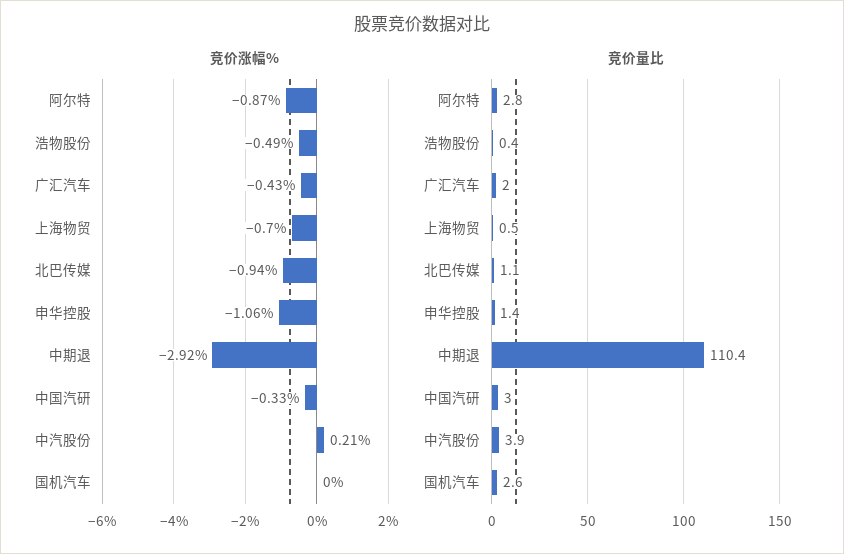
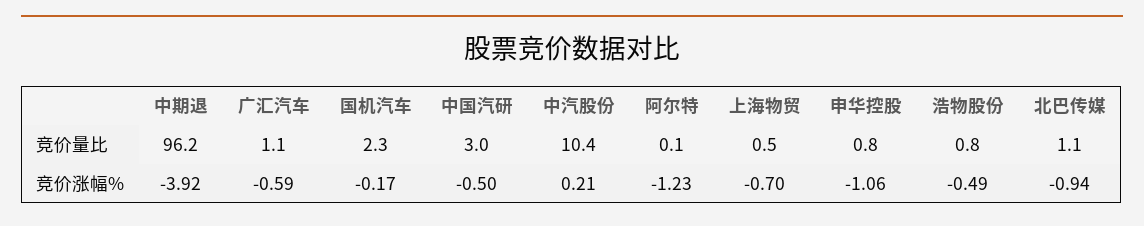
竞价涨幅%, 阿尔特: -0.87 -> -1.23
竞价涨幅%, 广汇汽车: -0.43 -> -0.59
竞价涨幅%, 中期退: -2.92 -> -3.92
竞价涨幅%, 中国汽研: -0.33 -> -0.5
竞价涨幅%, 国机汽车: 0 -> -0.17
竞价量比, 阿尔特: 2.8 -> 0.1
竞价量比, 浩物股份: 0.4 -> 0.8
竞价量比, 广汇汽车: 2 -> 1.1
竞价量比, 申华控股: 1.4 -> 0.8
竞价量比, 中期退: 110.4 -> 96.2
竞价量比, 中汽股份: 3.9 -> 10.4
竞价量比, 国机汽车: 2.6 -> 2.3

